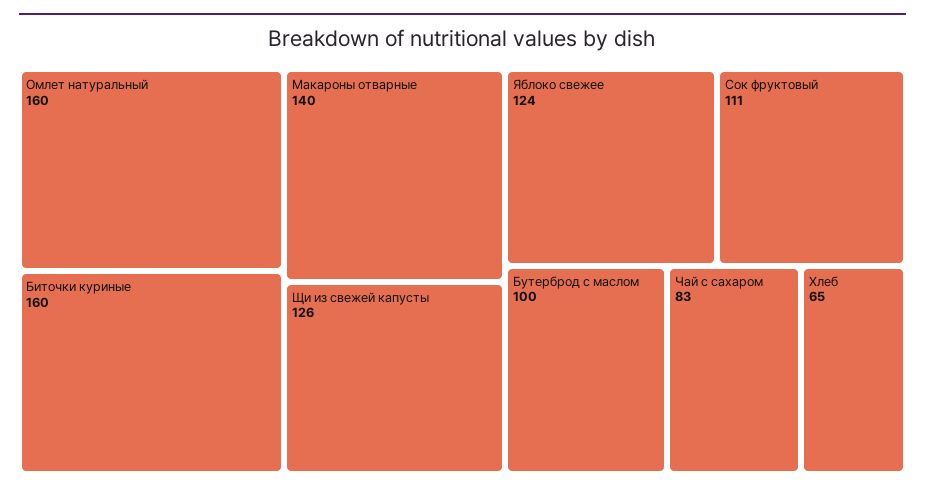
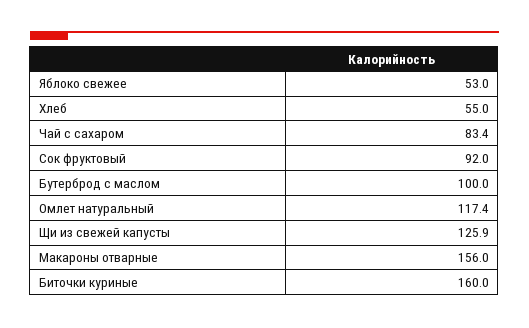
Омлет натуральный: 160 -> 117.4
Макароны отварные: 140 -> 156
Яблоко свежее: 124 -> 53
Сок фруктовый: 111 -> 92
Хлеб: 65 -> 55

